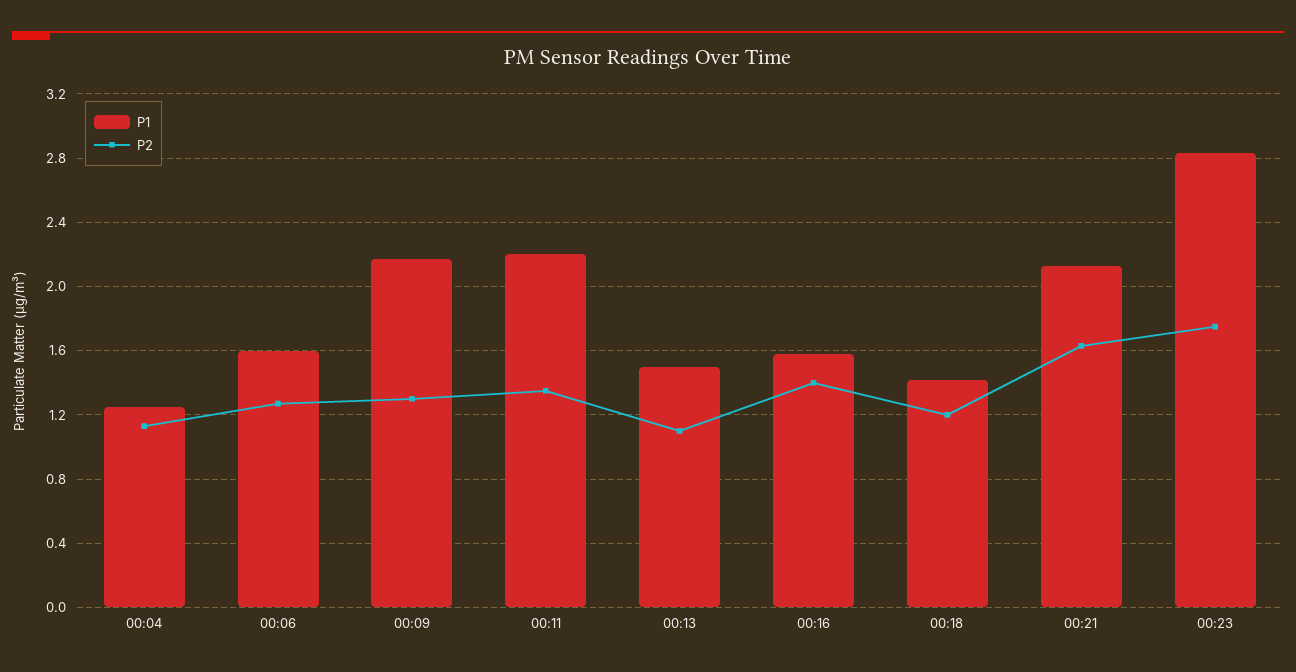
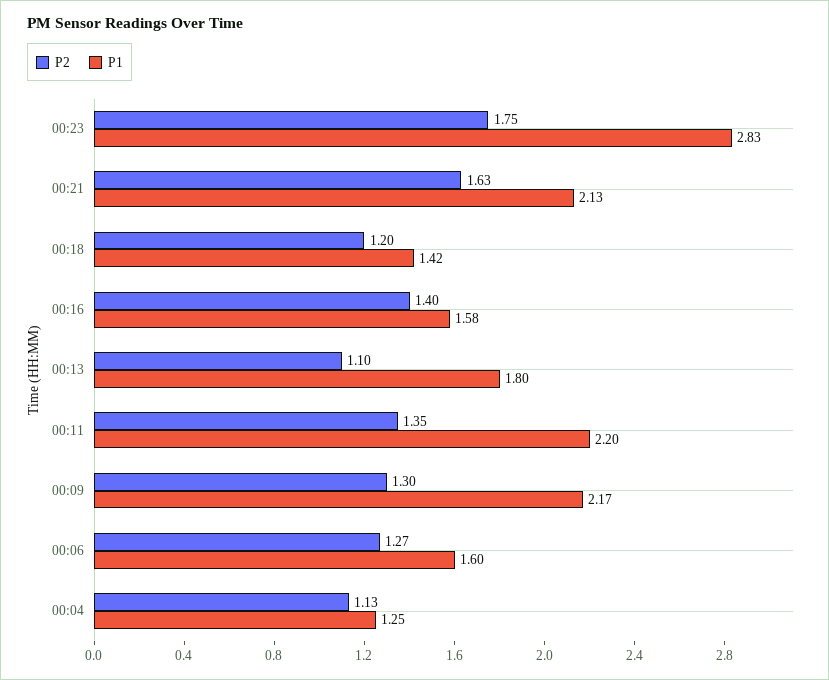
P1, 00:13: 1.5 -> 1.8

